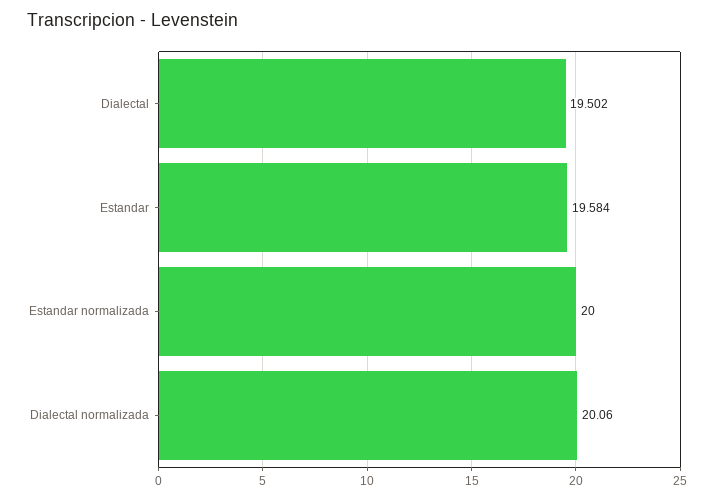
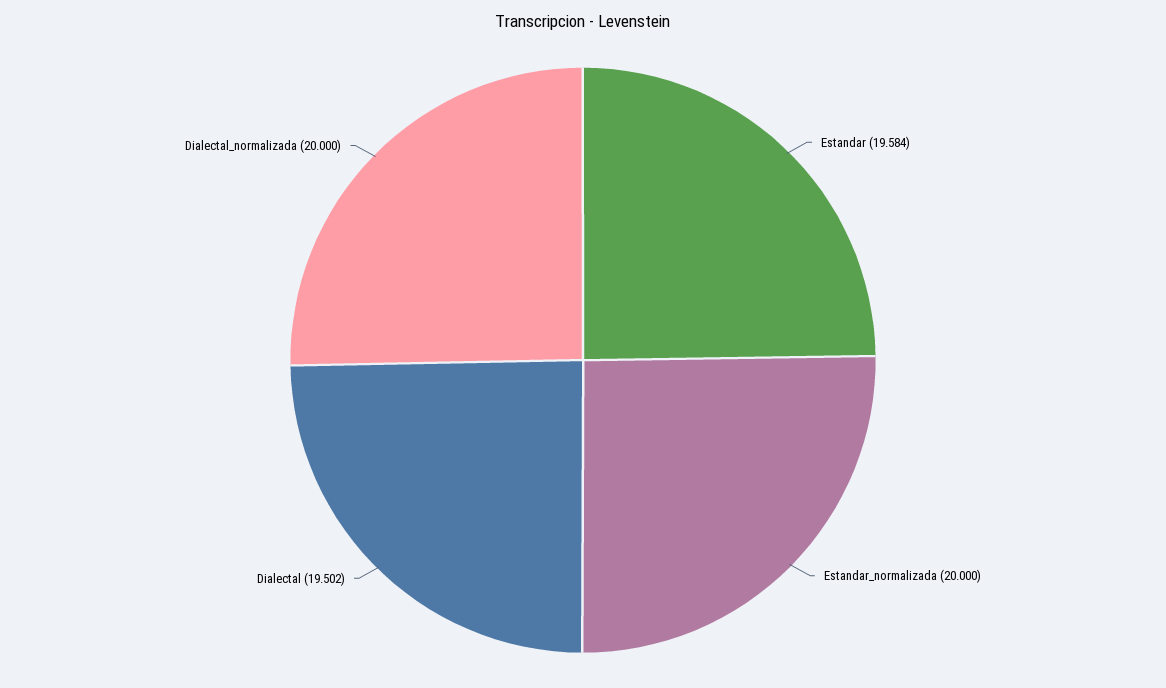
Dialectal normalizada: 20.06 -> 20

